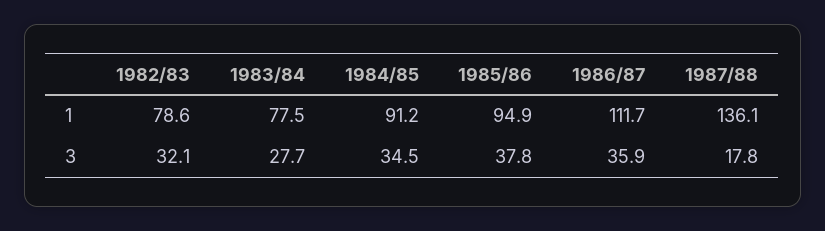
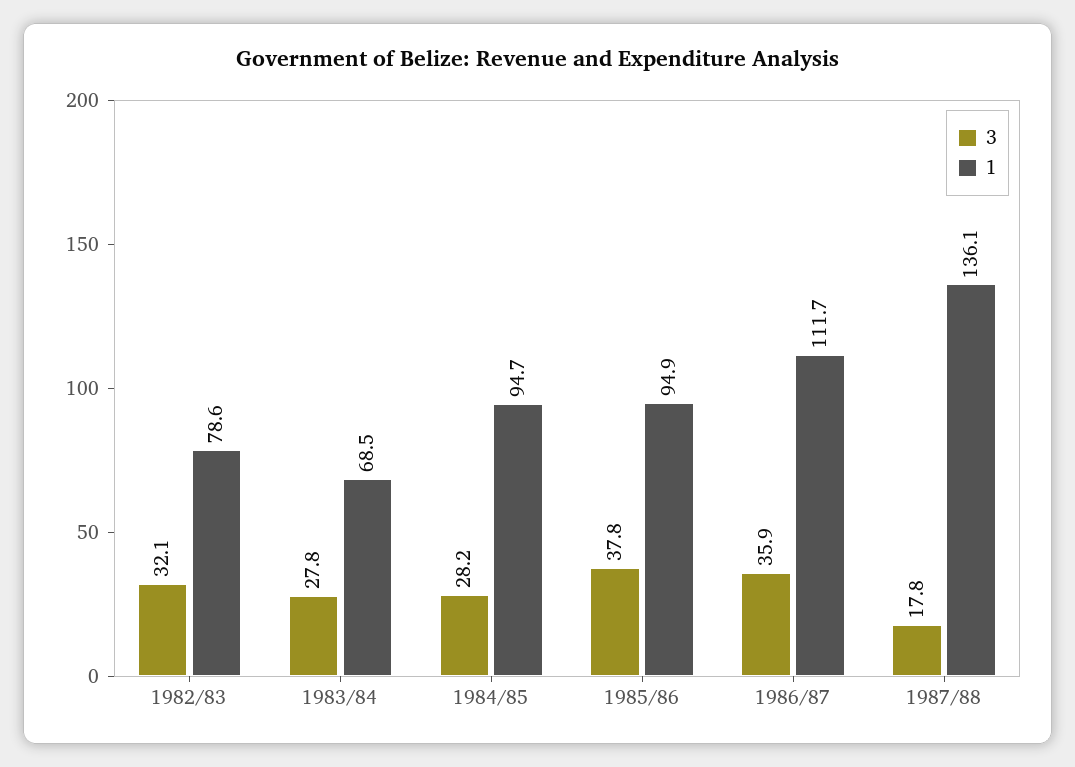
1, 1983/84: 77.5 -> 68.5
1, 1984/85: 91.2 -> 94.7
3, 1983/84: 27.7 -> 27.8
3, 1984/85: 34.5 -> 28.2

